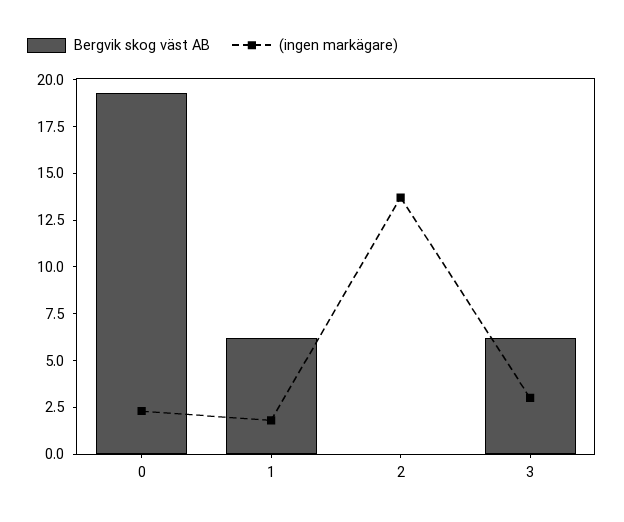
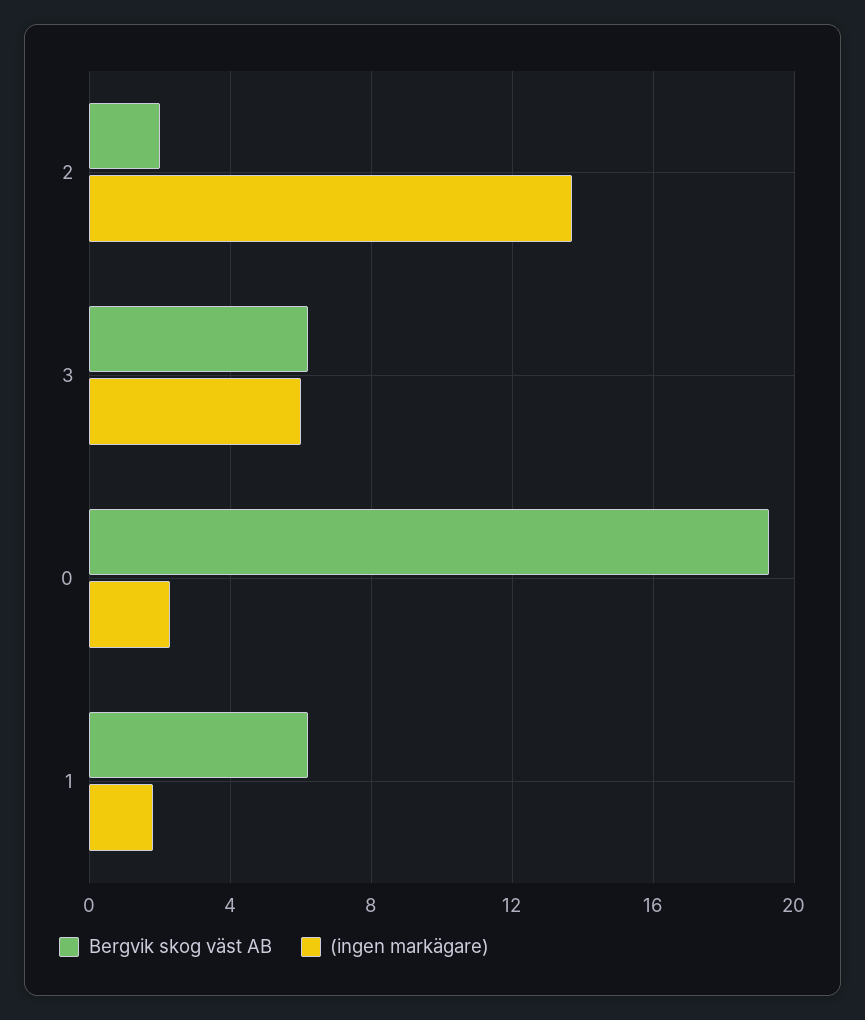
Bergvik skog väst AB, 2: 0 -> 2
(ingen markägare), 3: 3 -> 6

